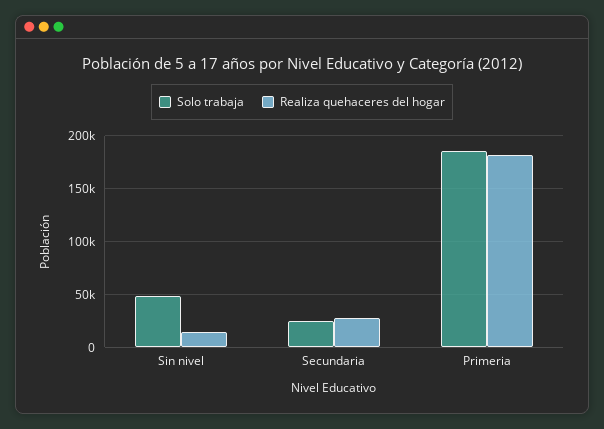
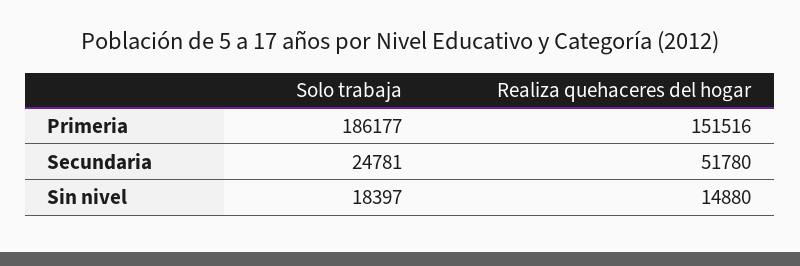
Solo trabaja, Sin nivel: 50000 -> 18397
Realiza quehaceres del hogar, Secundaria: 30000 -> 51780
Realiza quehaceres del hogar, Primeria: 180000 -> 151516

